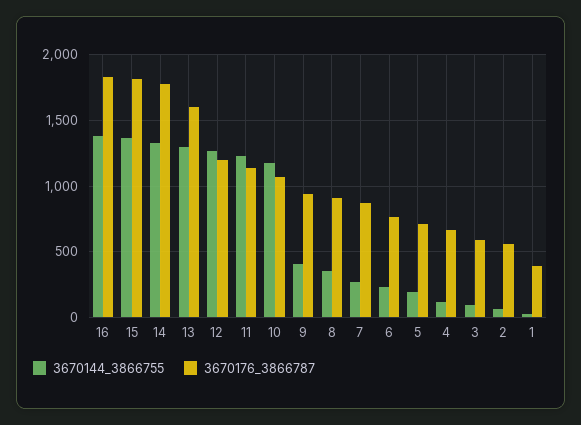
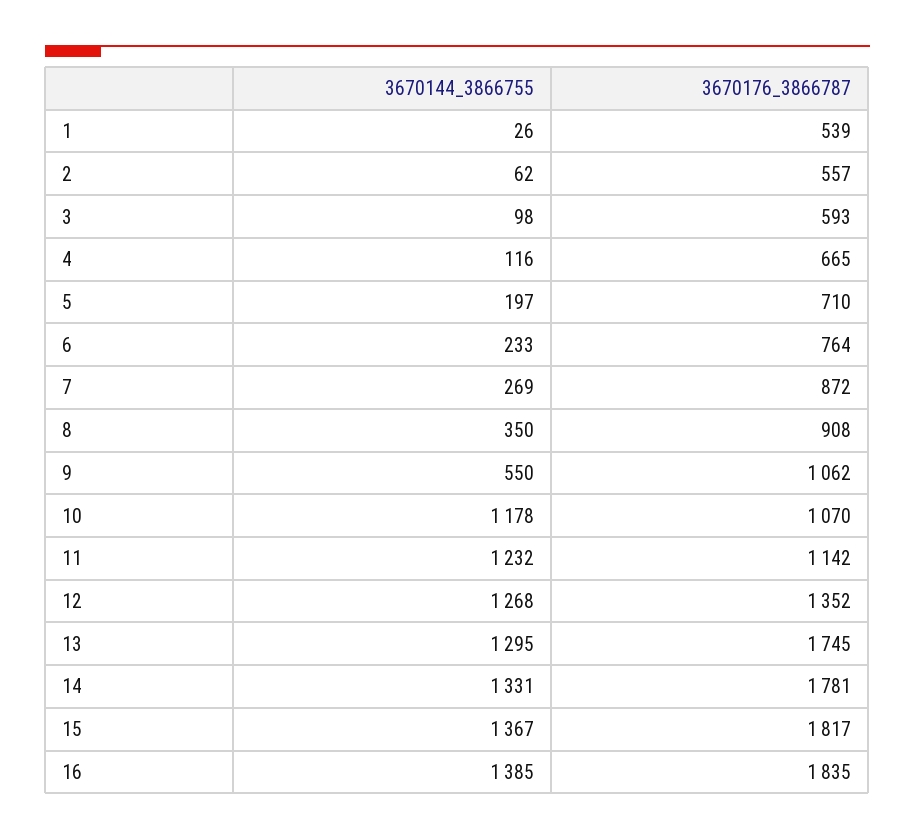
3670176_3866787, 13: 1600 -> 1745
3670176_3866787, 12: 1200 -> 1352
3670144_3866755, 9: 400 -> 550
3670176_3866787, 9: 950 -> 1062
3670176_3866787, 1: 400 -> 539

